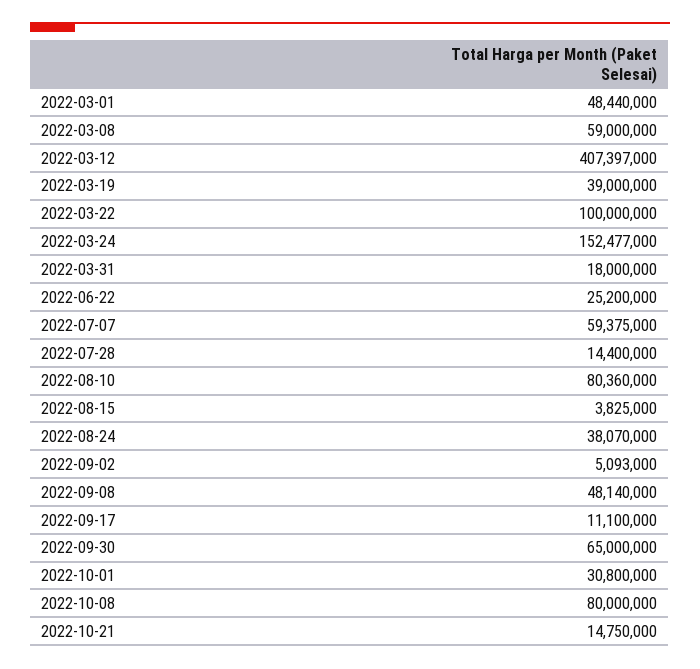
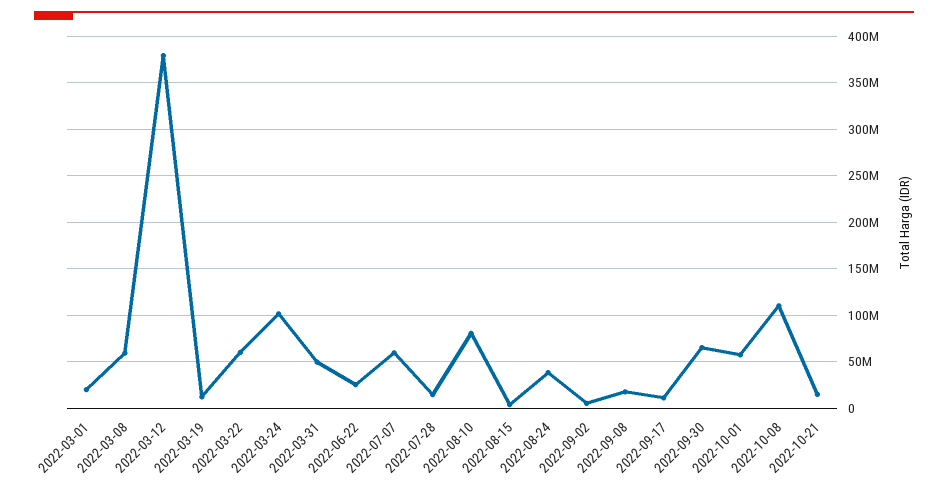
2022-03-01: 48440000 -> 20000000
2022-03-12: 407397000 -> 380000000
2022-03-19: 39000000 -> 10000000
2022-03-22: 100000000 -> 60000000
2022-03-24: 152477000 -> 100000000
2022-03-31: 18000000 -> 50000000
2022-09-08: 48140000 -> 20000000
2022-10-01: 30800000 -> 60000000
2022-10-08: 80000000 -> 110000000

